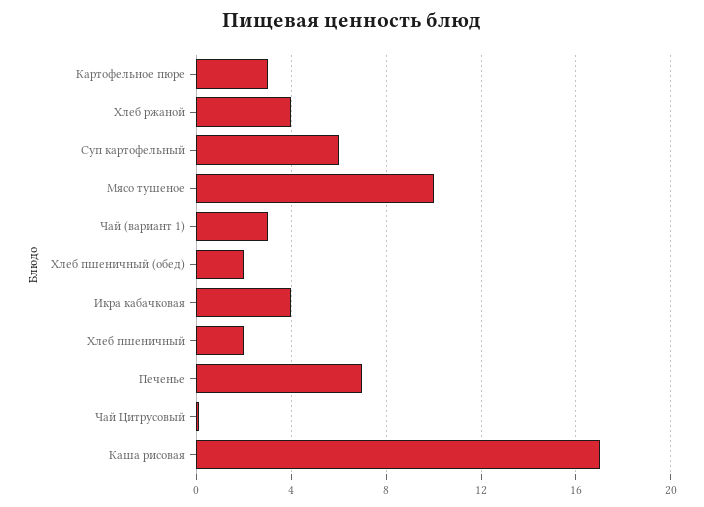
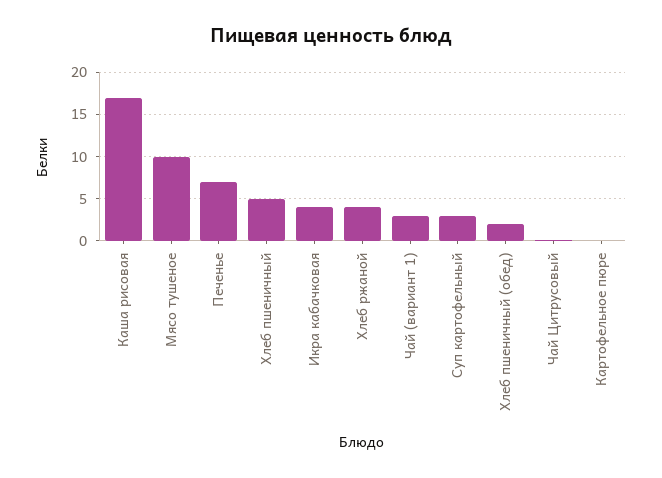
Картофельное пюре: 3 -> 0
Суп картофельный: 6 -> 3
Хлеб пшеничный: 2 -> 5

